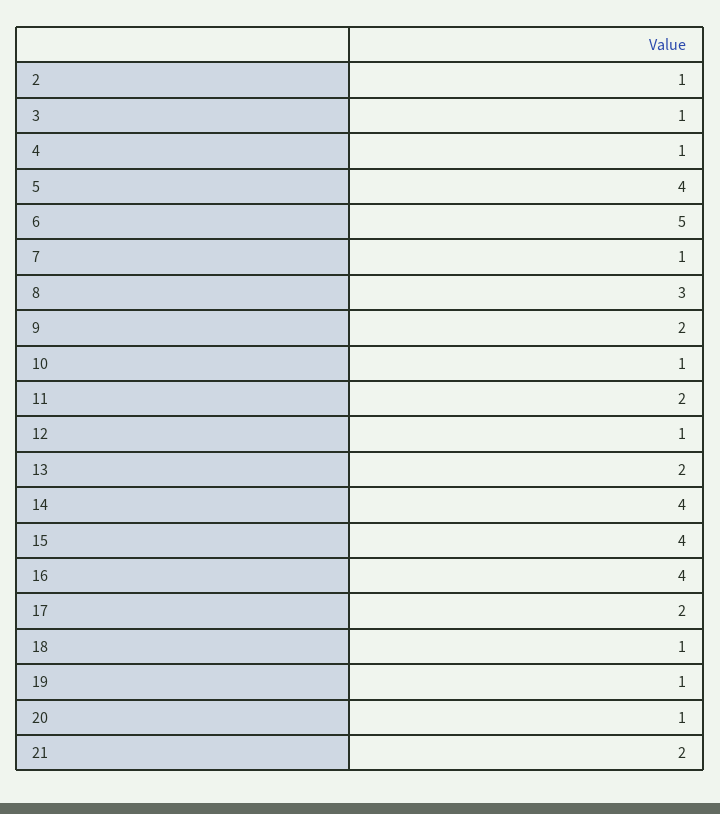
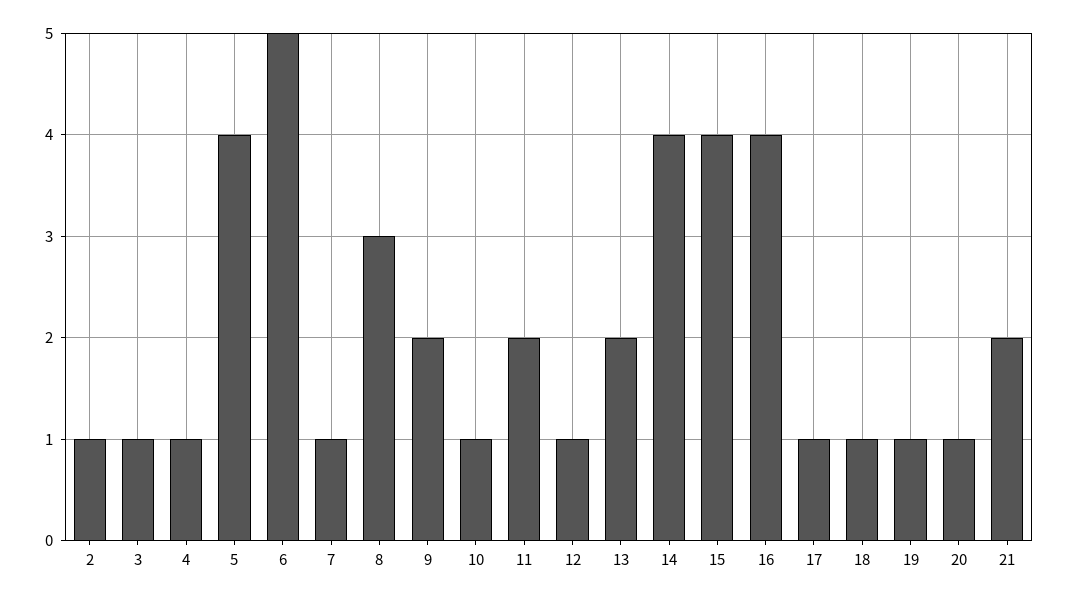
17: 2 -> 1

